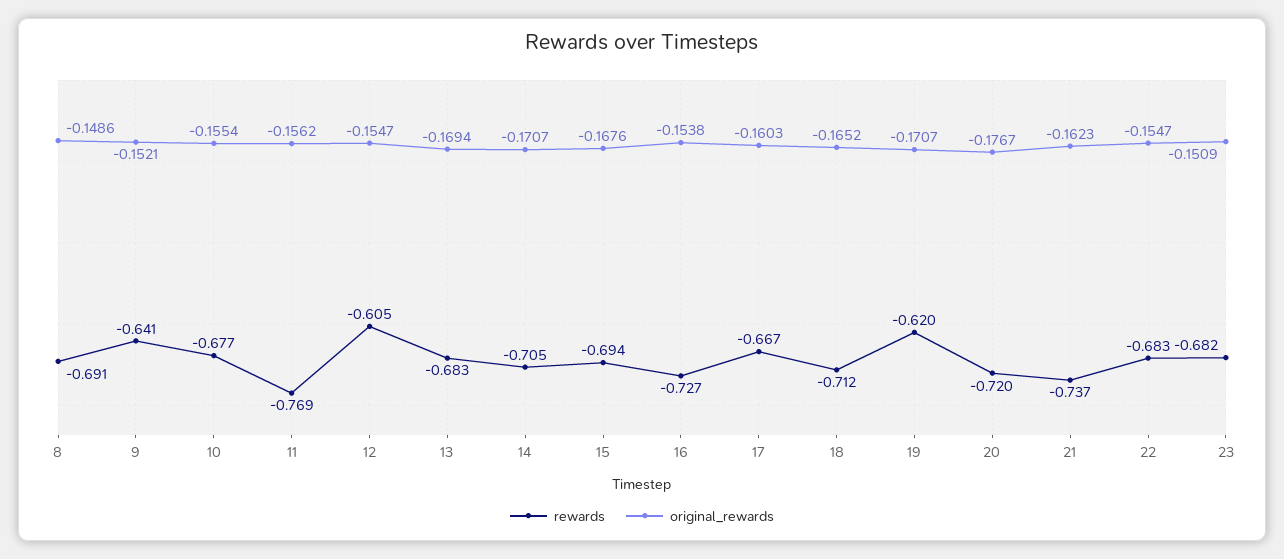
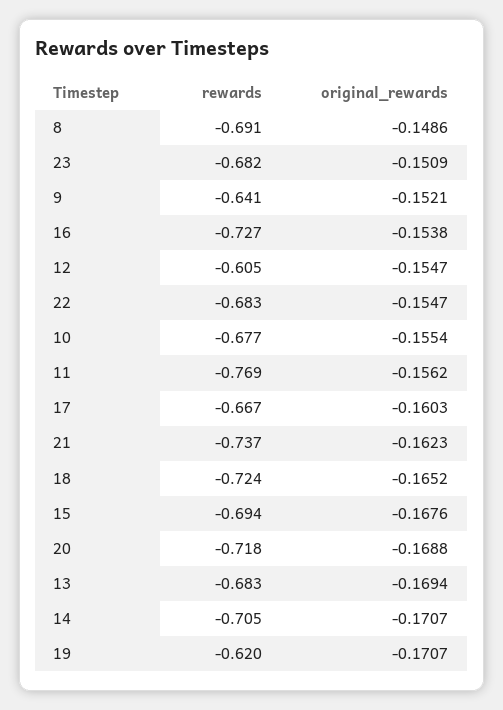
rewards, 18: -0.712 -> -0.724
rewards, 20: -0.72 -> -0.718
original_rewards, 20: -0.1767 -> -0.1688

